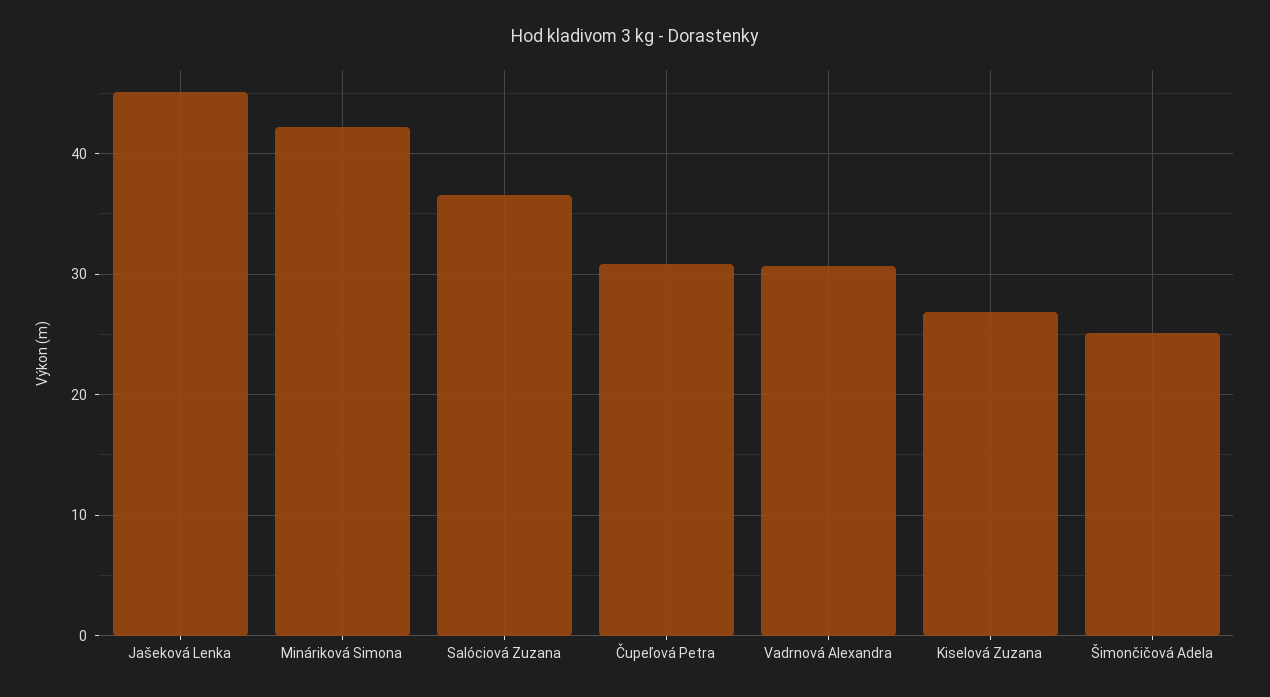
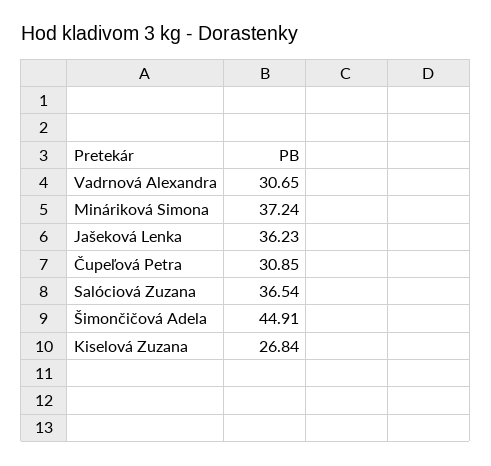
Jašeková Lenka: 45 -> 36.23
Mináriková Simona: 42 -> 37.24
Šimončičová Adela: 25 -> 44.91

